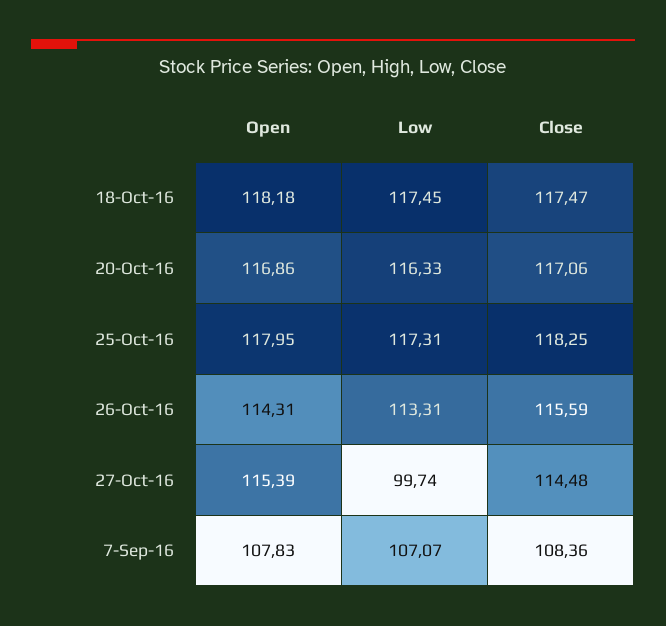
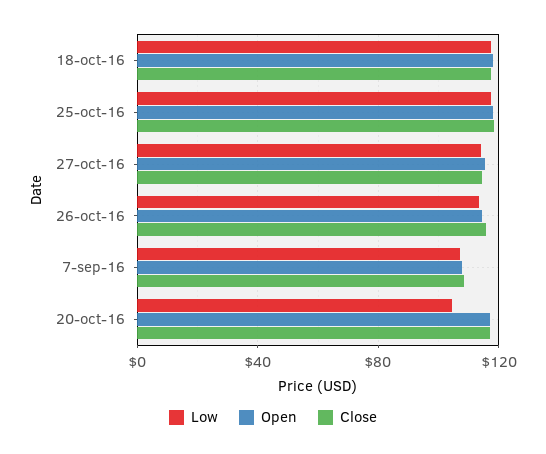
Low, 20-Oct-16: 116.33 -> 105
Low, 27-Oct-16: 99.74 -> 115

